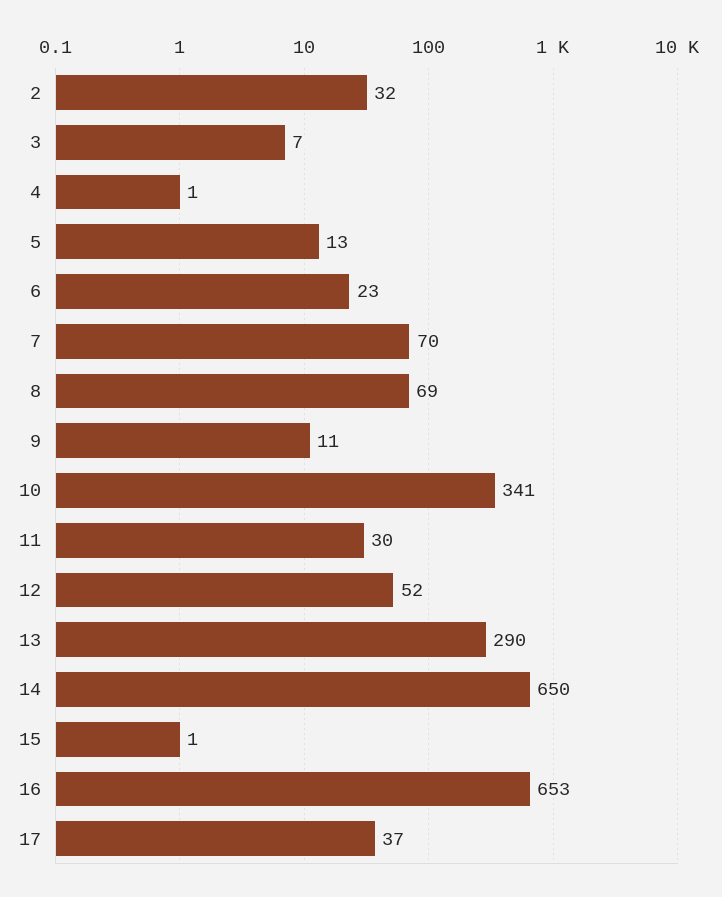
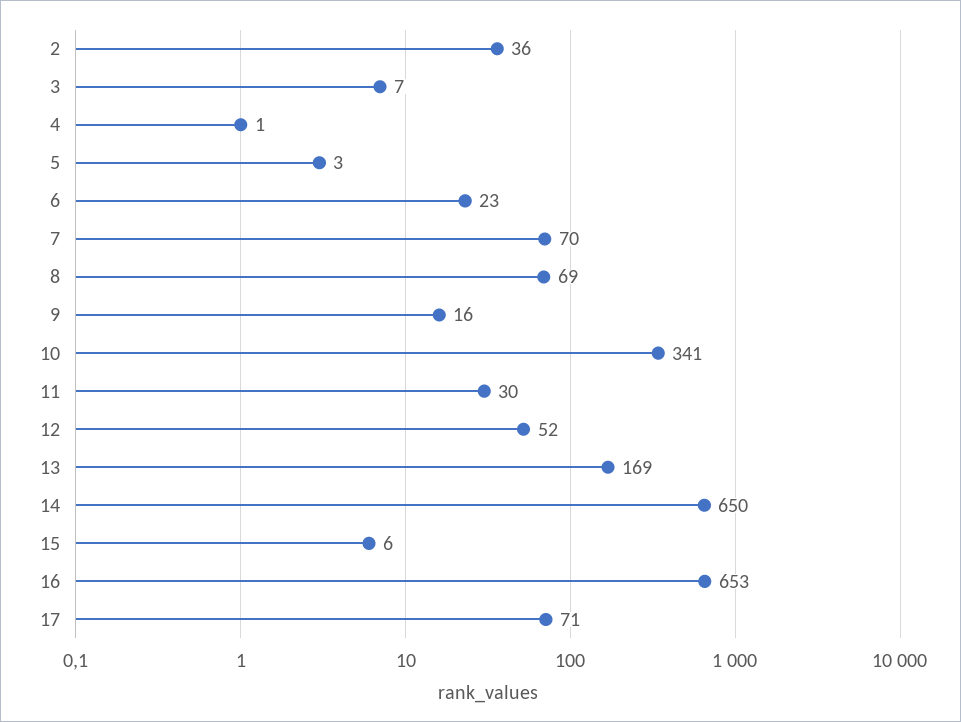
2: 32 -> 36
5: 13 -> 3
9: 11 -> 16
13: 290 -> 169
15: 1 -> 6
17: 37 -> 71

